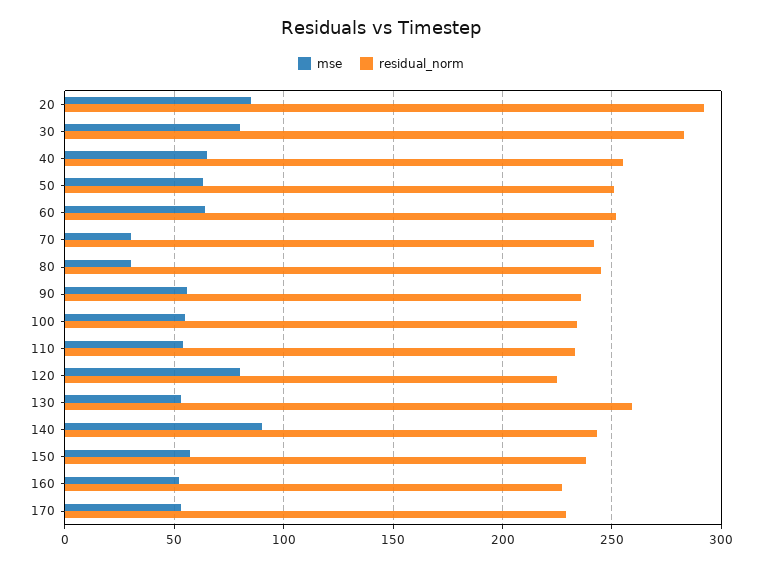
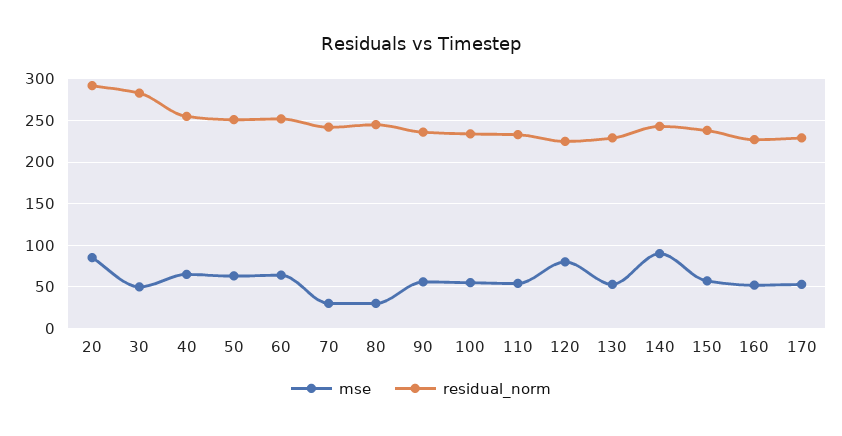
mse, 30: 80 -> 50
residual_norm, 130: 260 -> 230

